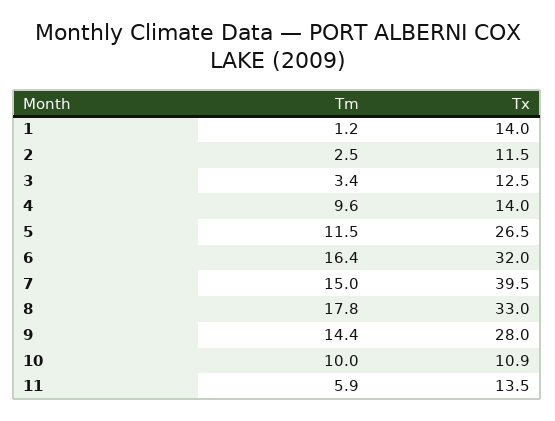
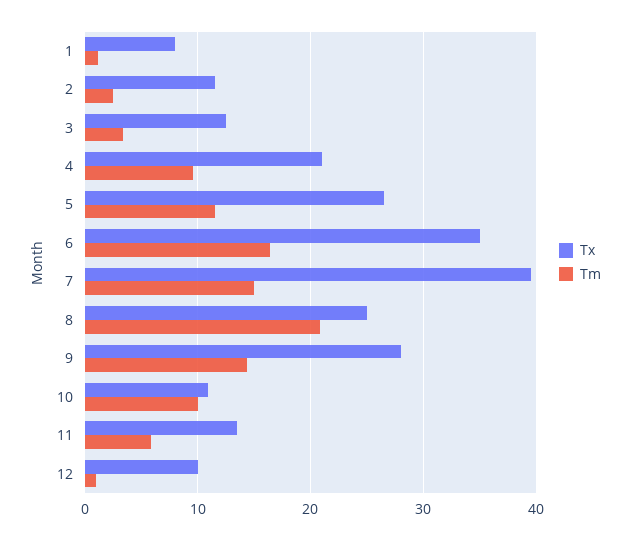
Tx, 1: 14 -> 8
Tx, 4: 14 -> 21
Tx, 6: 32 -> 35
Tm, 8: 17.8 -> 21
Tx, 8: 33 -> 25
Tx, 12: none -> 10
Tm, 12: none -> 1

